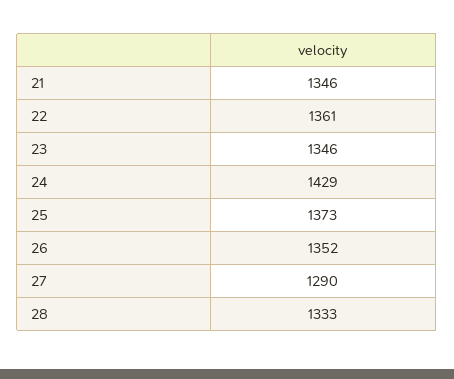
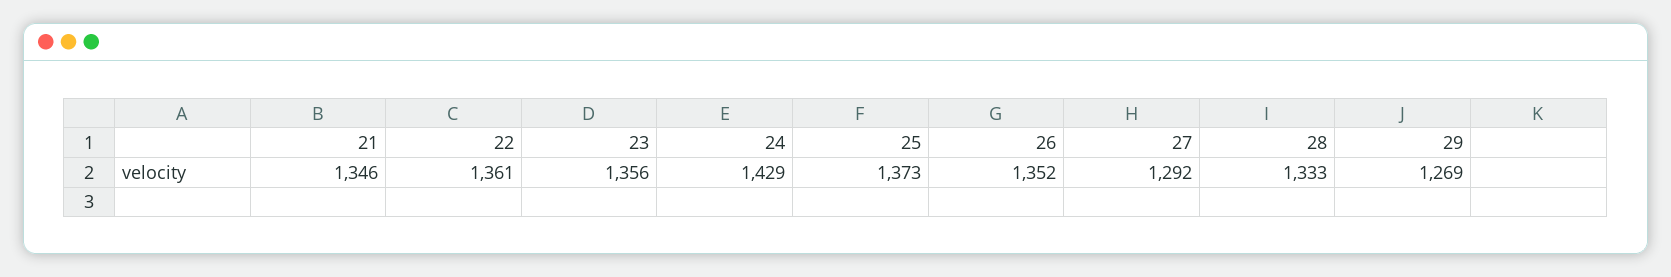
23: 1346 -> 1356
27: 1290 -> 1292
29: none -> 1269

